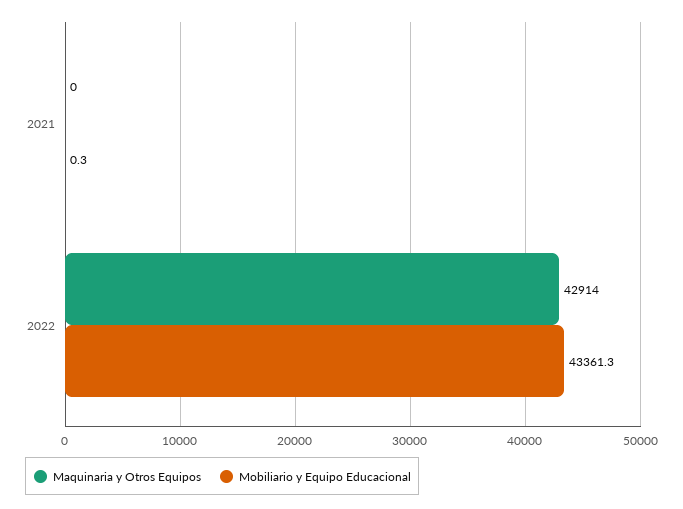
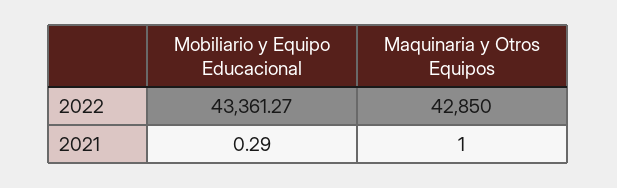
Maquinaria y Otros Equipos, 2021: 0 -> 1
Maquinaria y Otros Equipos, 2022: 42914 -> 42850

